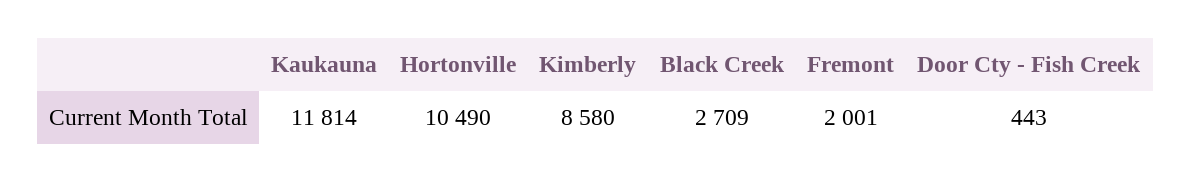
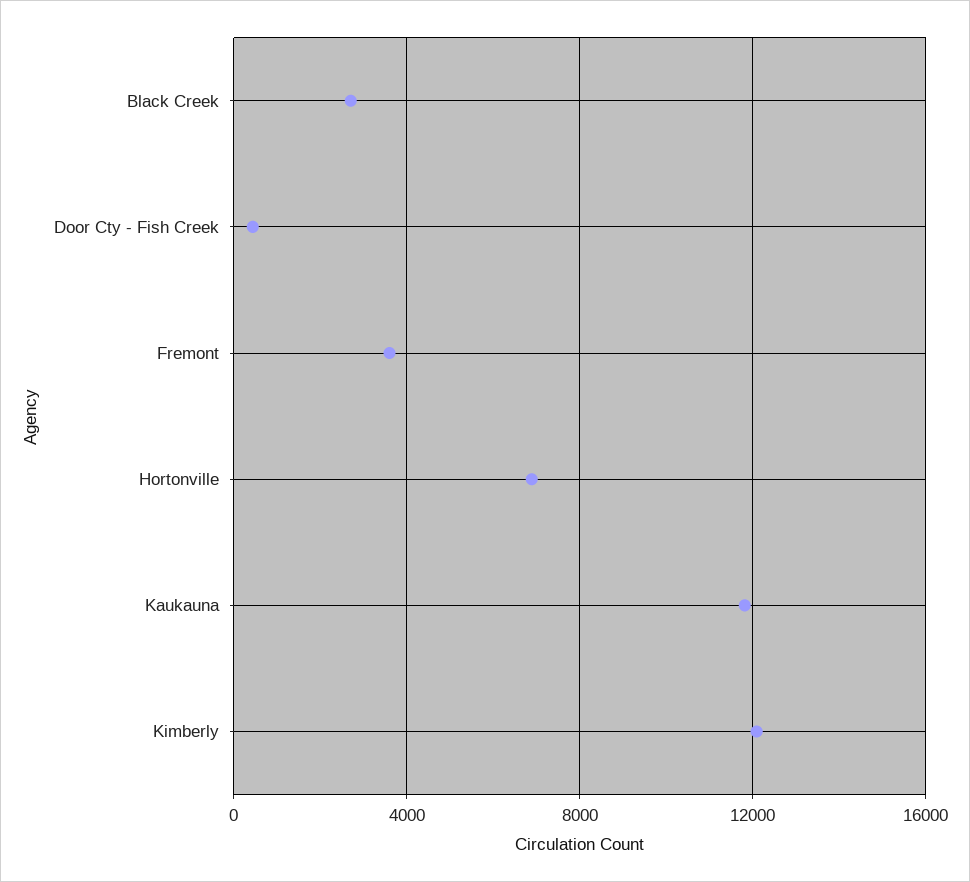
Hortonville: 10490 -> 7000
Kimberly: 8580 -> 12000
Fremont: 2001 -> 3500

